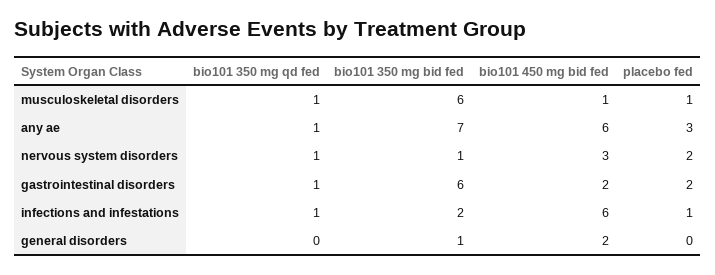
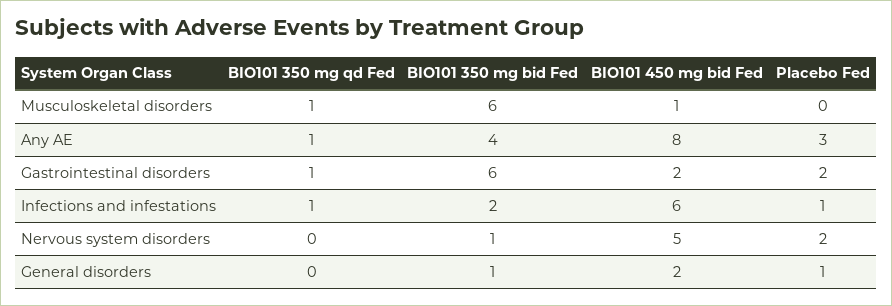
placebo fed, musculoskeletal disorders: 1 -> 0
bio101 350 mg bid fed, any ae: 7 -> 4
bio101 450 mg bid fed, any ae: 6 -> 8
bio101 350 mg qd fed, nervous system disorders: 1 -> 0
bio101 450 mg bid fed, nervous system disorders: 3 -> 5
placebo fed, general disorders: 0 -> 1

